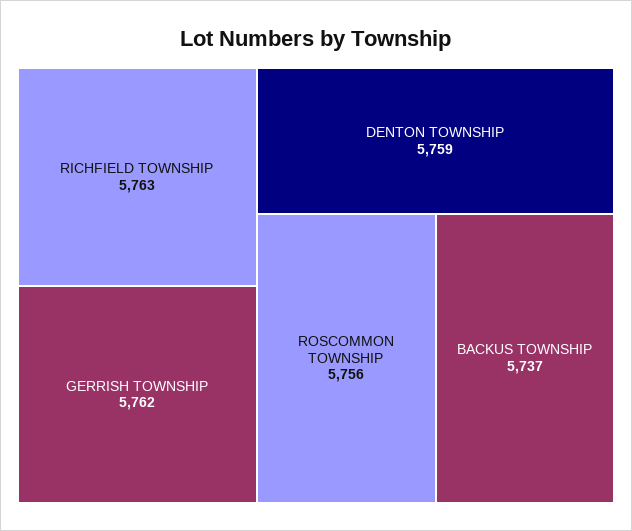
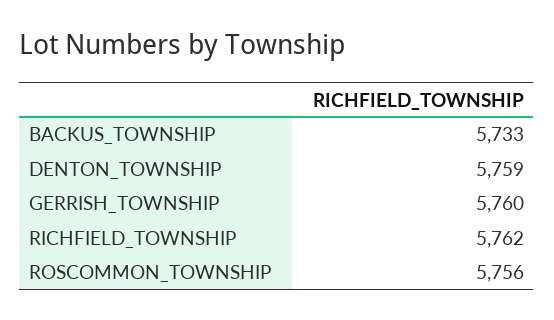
RICHFIELD TOWNSHIP: 5763 -> 5762
GERRISH TOWNSHIP: 5762 -> 5760
BACKUS TOWNSHIP: 5737 -> 5733

